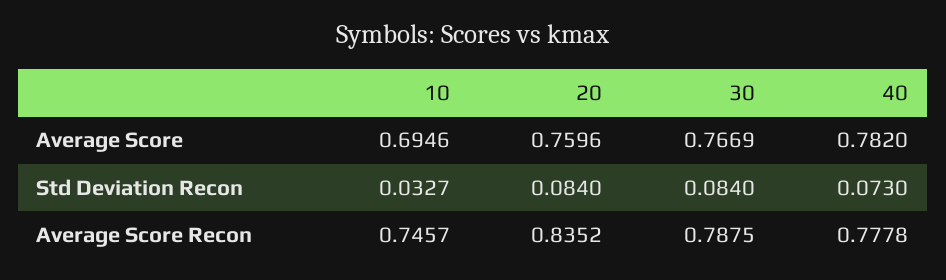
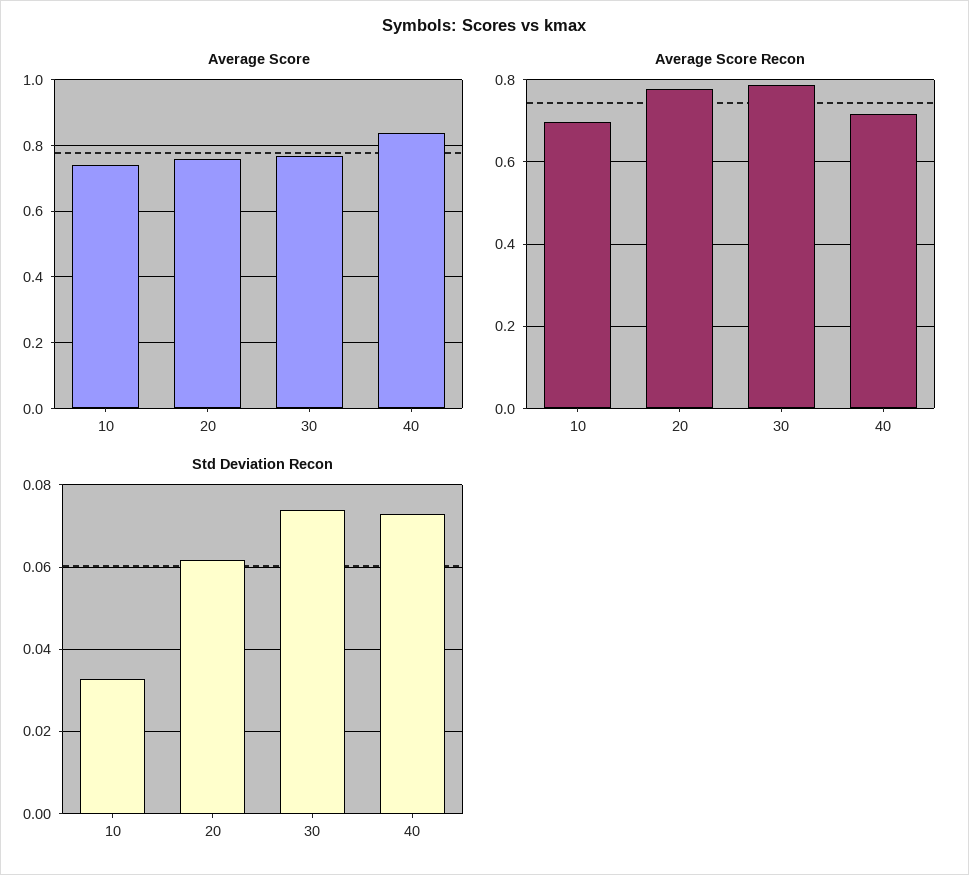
Average Score, 10: 0.6946 -> 0.74
Average Score, 40: 0.782 -> 0.84
Std Deviation Recon, 20: 0.084 -> 0.062
Std Deviation Recon, 30: 0.084 -> 0.074
Average Score Recon, 10: 0.7457 -> 0.7
Average Score Recon, 20: 0.8352 -> 0.78
Average Score Recon, 40: 0.7778 -> 0.72

